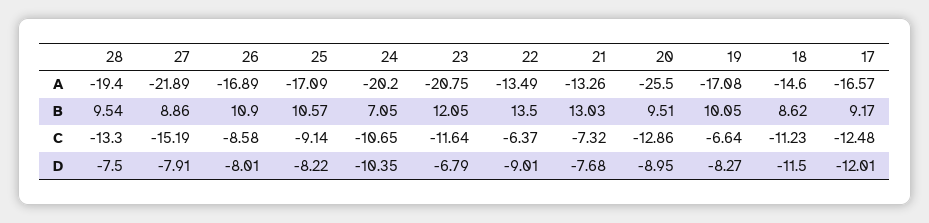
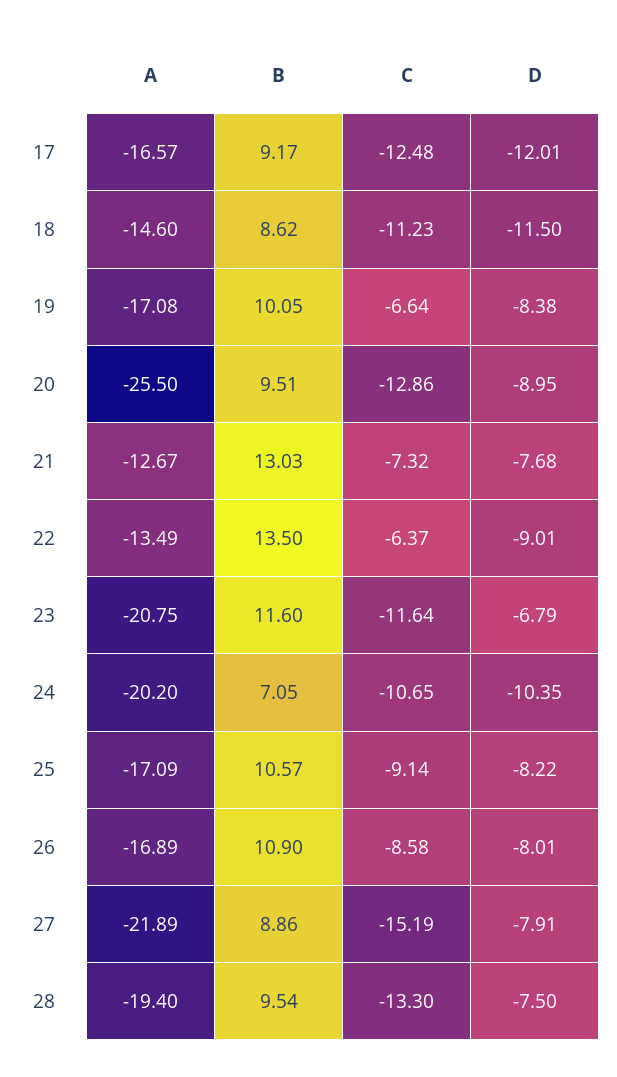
21, A: -13.26 -> -12.67
23, B: 12.05 -> 11.6
19, D: -8.27 -> -8.38

